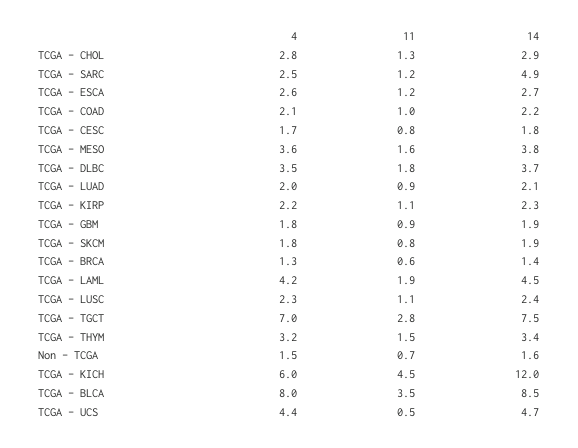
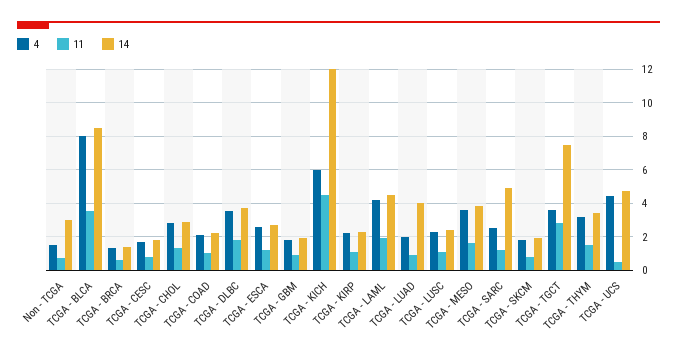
14, TCGA - LUAD: 2.1 -> 4
4, TCGA - TGCT: 7 -> 3.5
14, Non - TCGA: 1.6 -> 3

